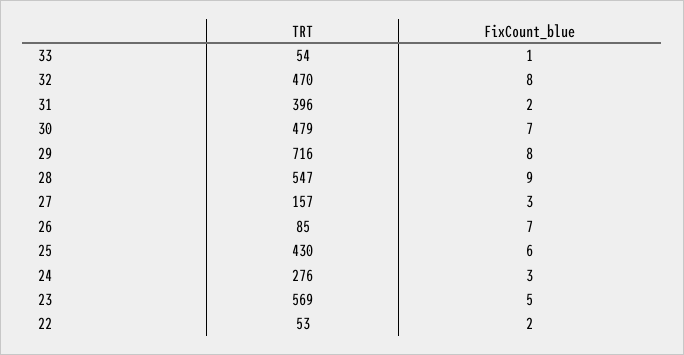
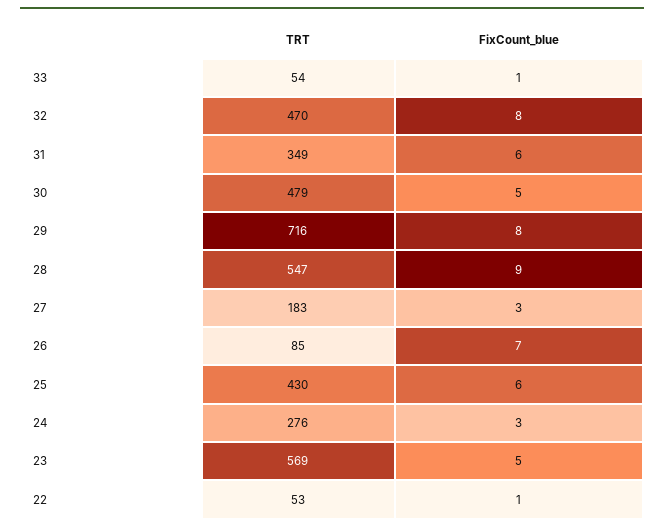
TRT, 31: 396 -> 349
FixCount_blue, 31: 2 -> 6
FixCount_blue, 30: 7 -> 5
TRT, 27: 157 -> 183
FixCount_blue, 22: 2 -> 1

